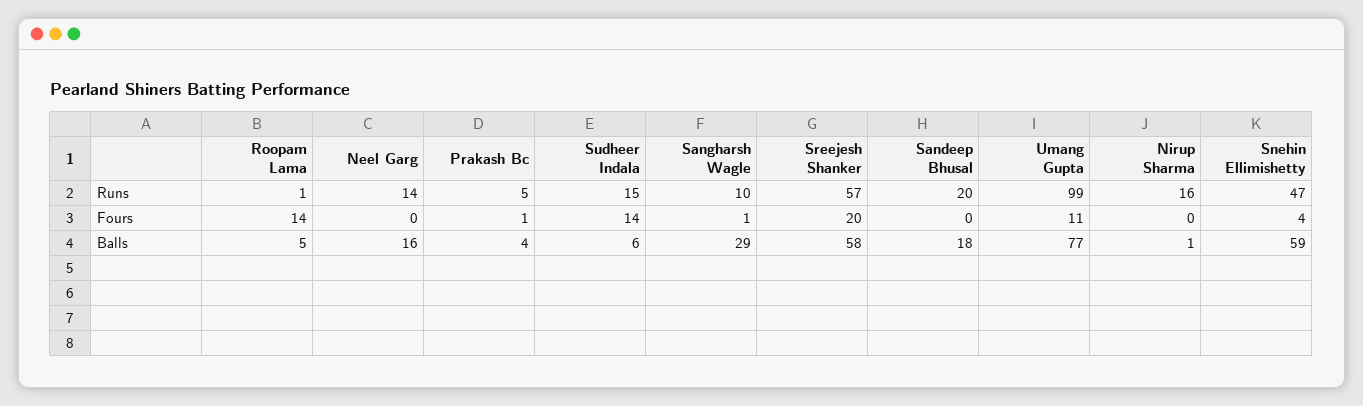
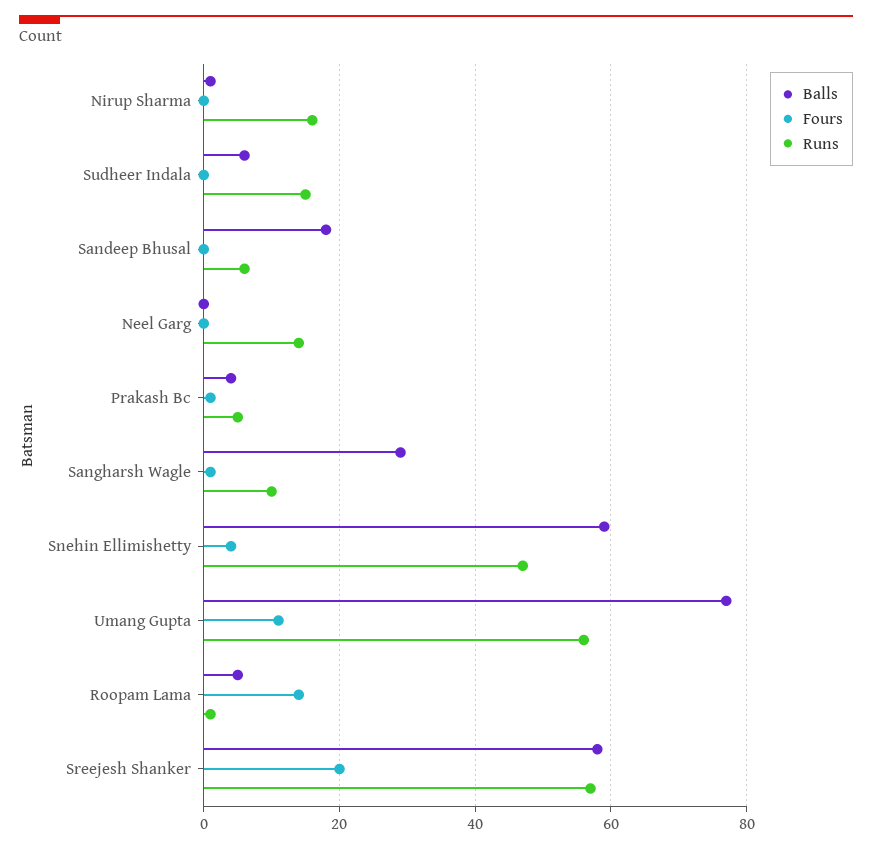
Runs, Sandeep Bhusal: 20 -> 5
Runs, Umang Gupta: 99 -> 55
Fours, Sudheer Indala: 14 -> 0
Balls, Neel Garg: 16 -> 0

